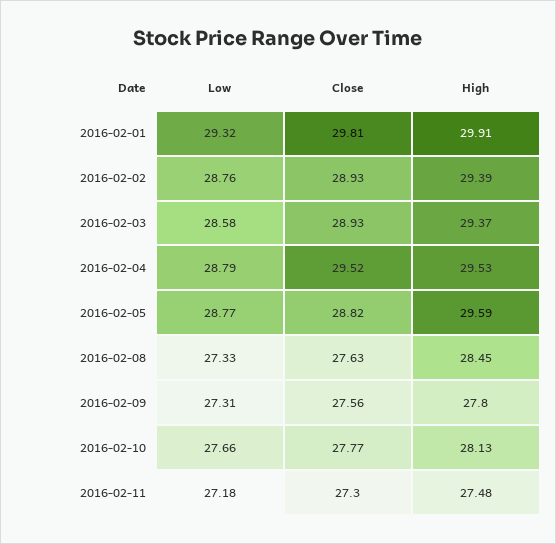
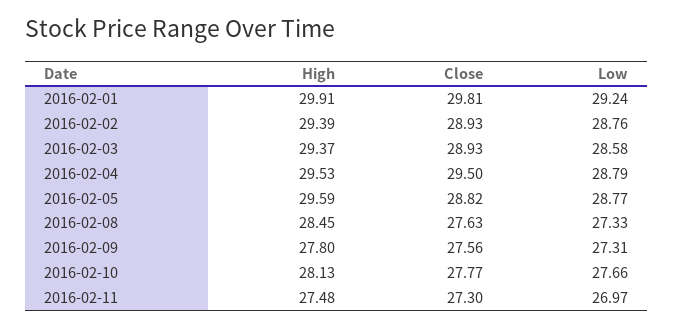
Low, 2016-02-01: 29.32 -> 29.24
Close, 2016-02-04: 29.52 -> 29.5
Low, 2016-02-11: 27.18 -> 26.97

